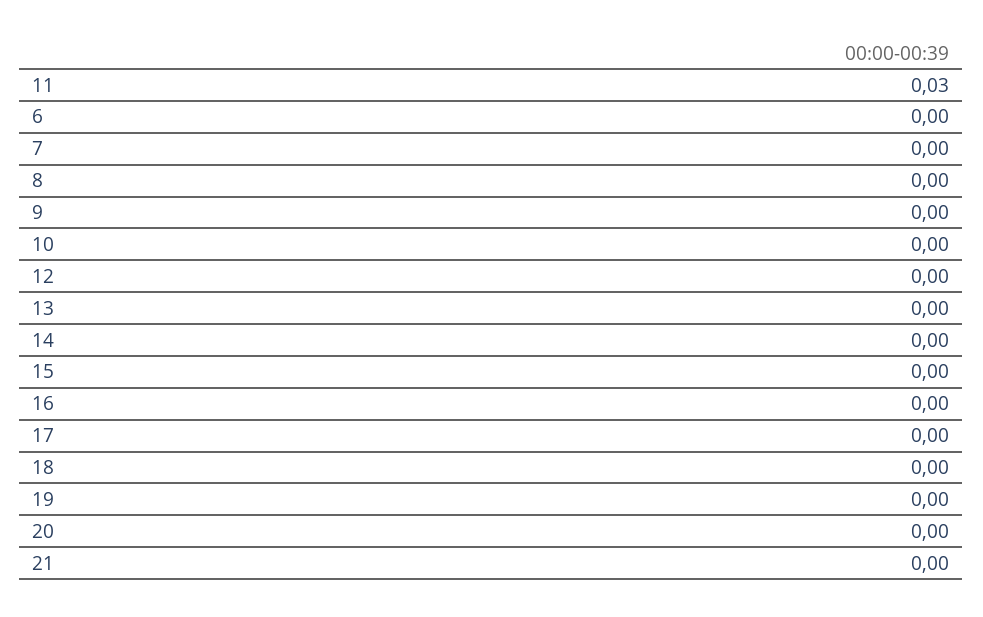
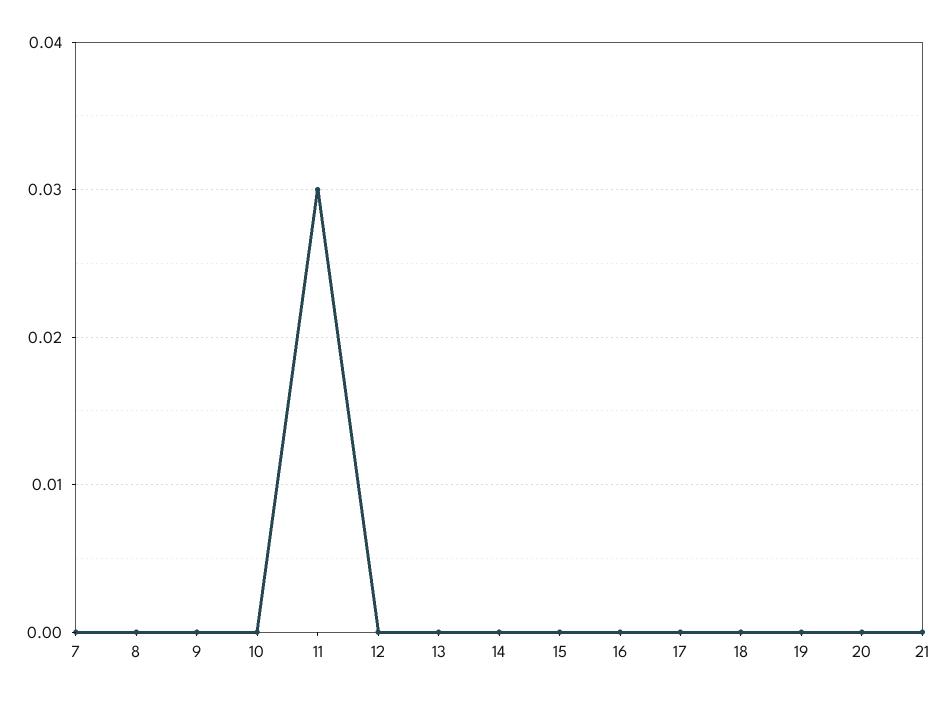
6: 0 -> none

